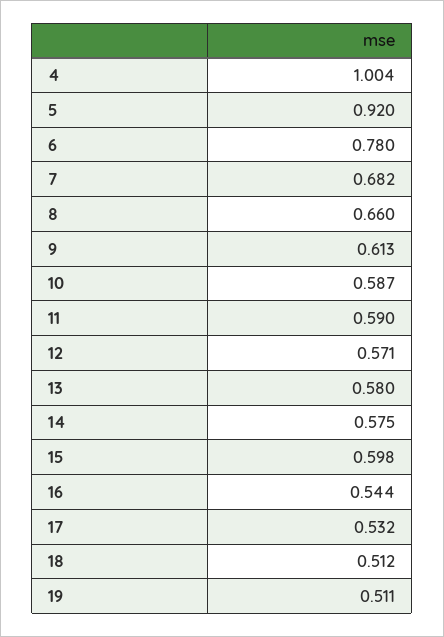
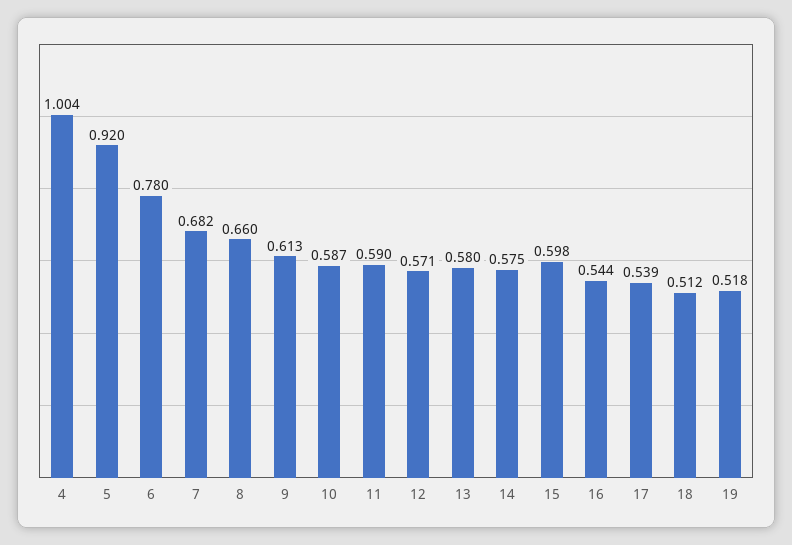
17: 0.532 -> 0.539
19: 0.511 -> 0.518

